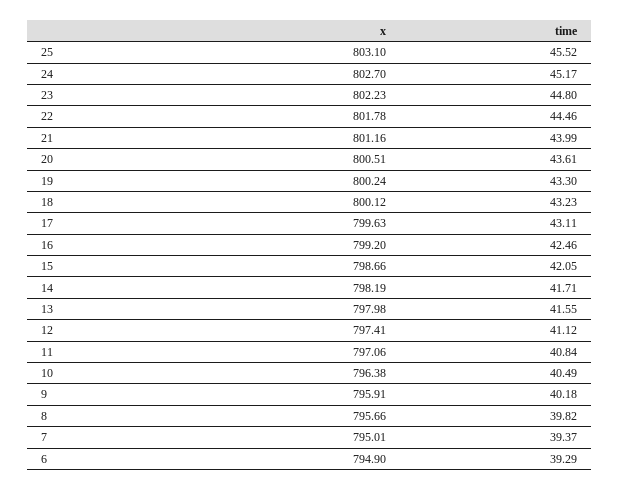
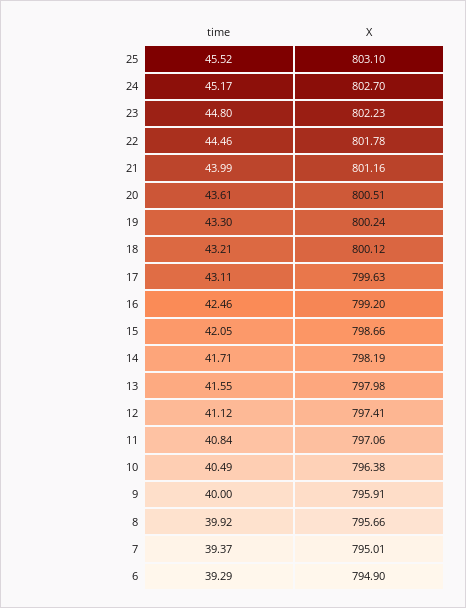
time, 18: 43.23 -> 43.21
time, 9: 40.18 -> 40
time, 8: 39.82 -> 39.92

